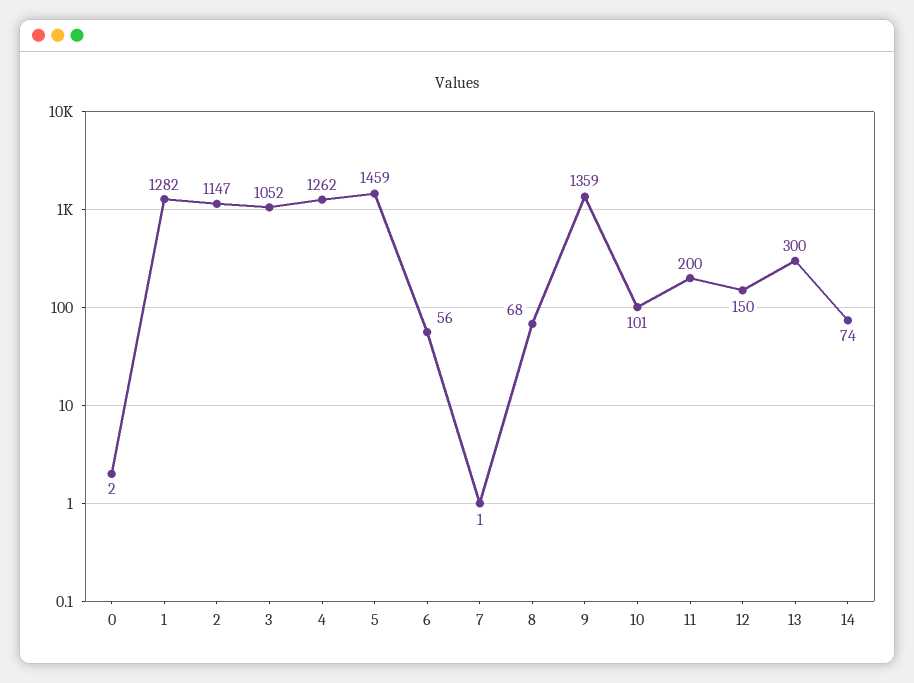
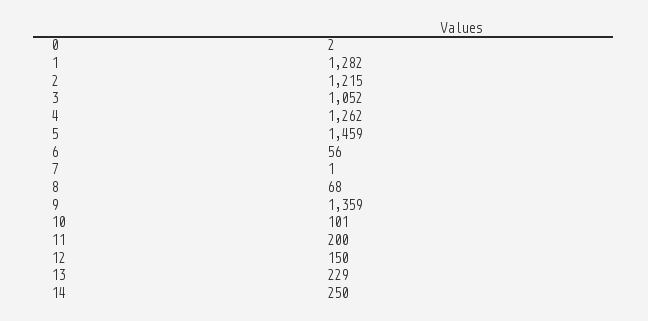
2: 1147 -> 1215
13: 300 -> 229
14: 74 -> 250

